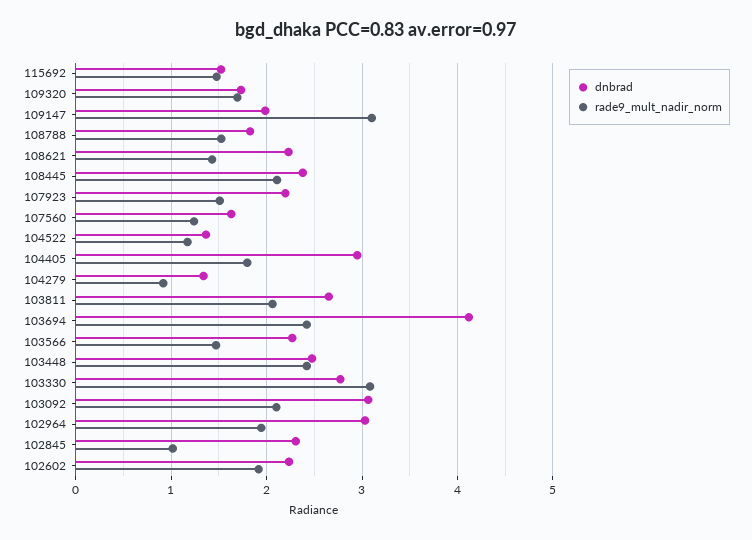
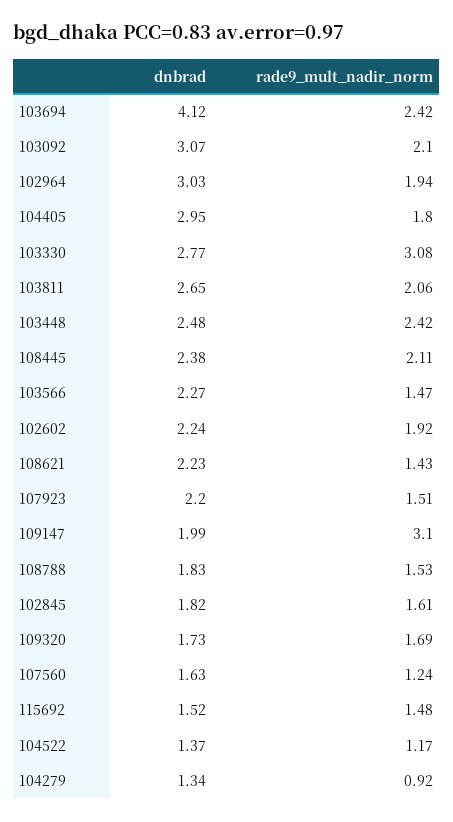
dnbrad, 102845: 2.3 -> 1.82
rade9_mult_nadir_norm, 102845: 1 -> 1.61

